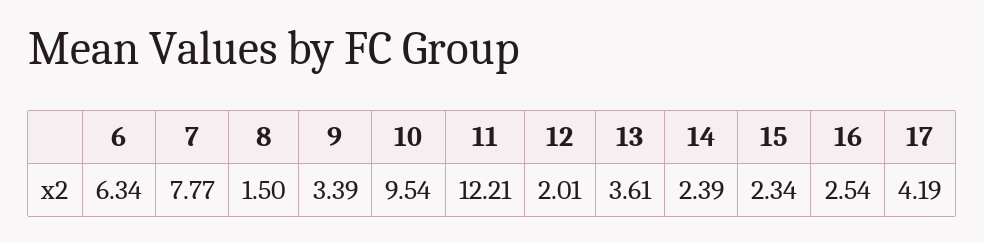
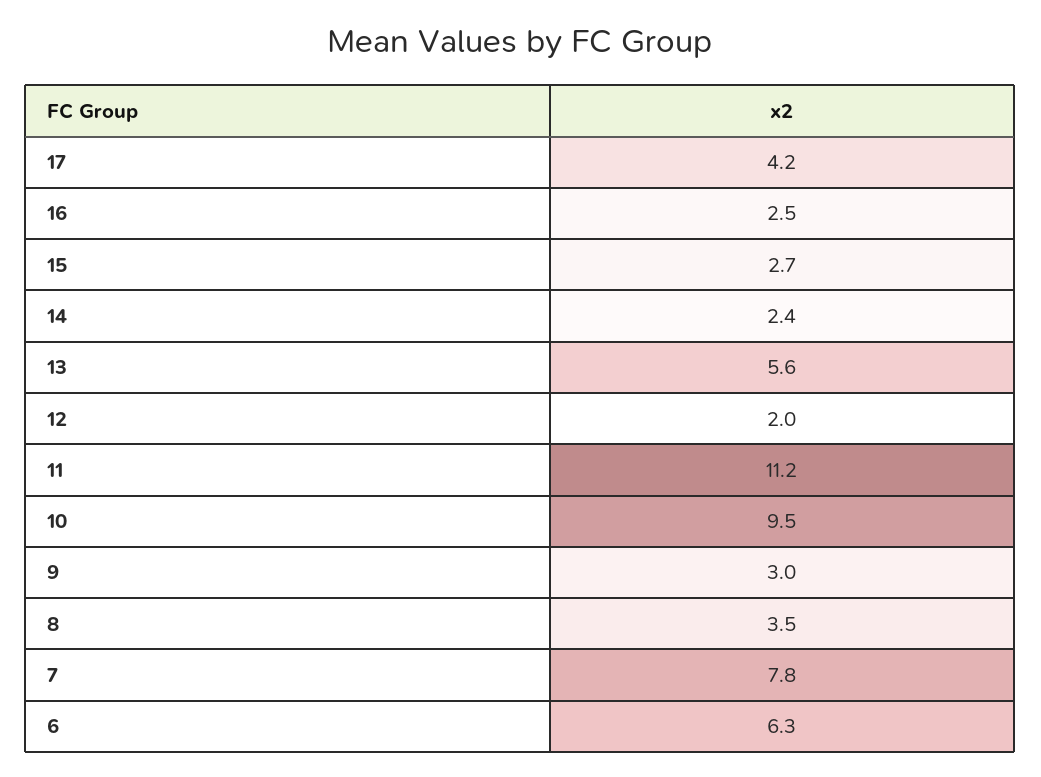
8: 1.5 -> 3.5
9: 3.39 -> 3
11: 12.21 -> 11.2
13: 3.61 -> 5.6
15: 2.34 -> 2.7

